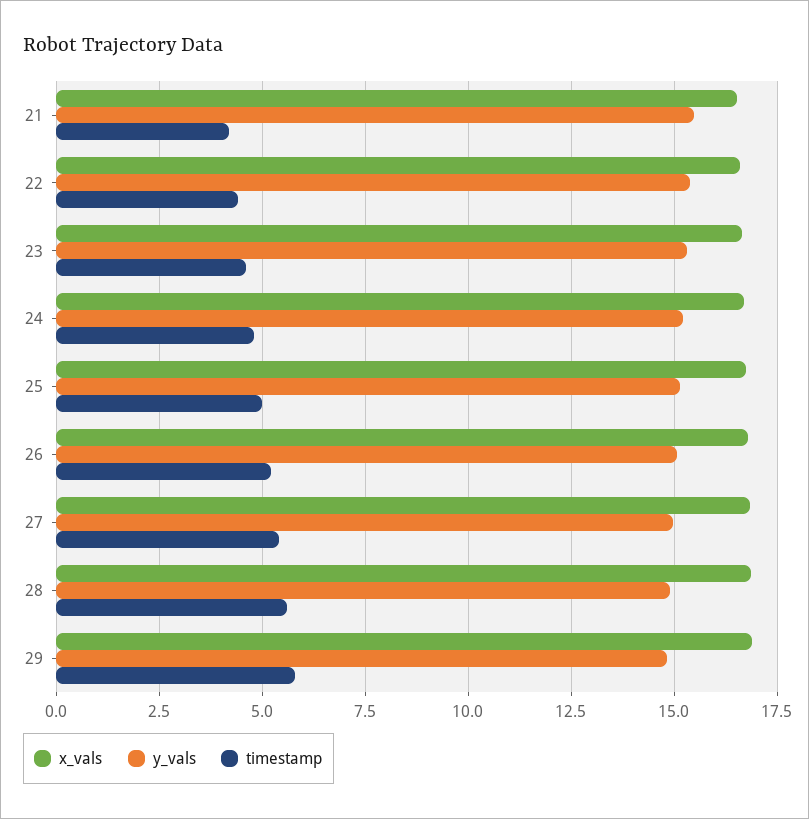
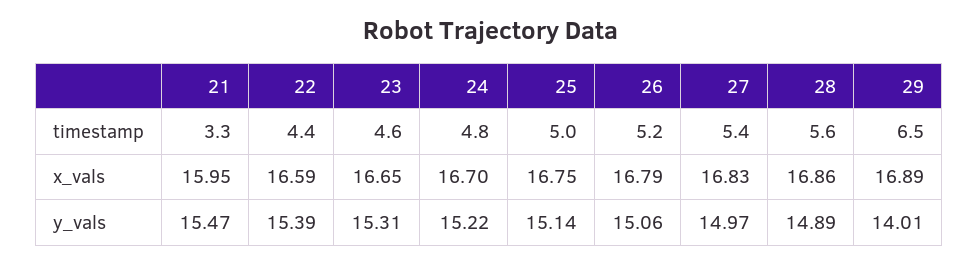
x_vals, 21: 16.5 -> 15.95
timestamp, 21: 4.25 -> 3.3
y_vals, 29: 14.75 -> 14.01
timestamp, 29: 5.75 -> 6.5

